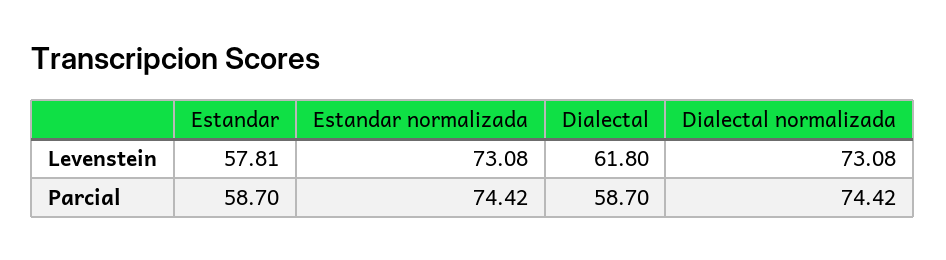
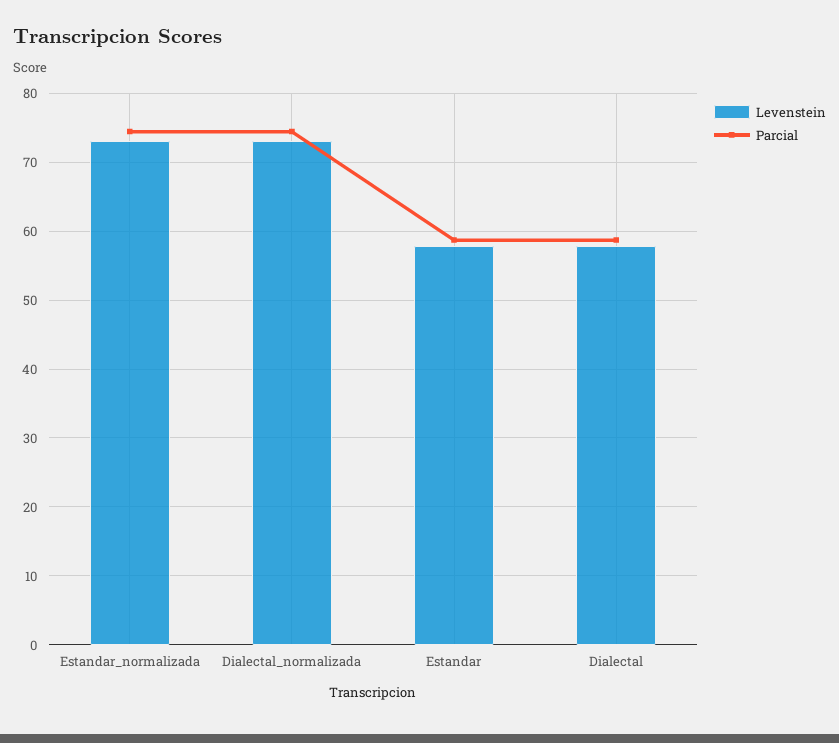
Levenstein, Dialectal: 61.8 -> 58

